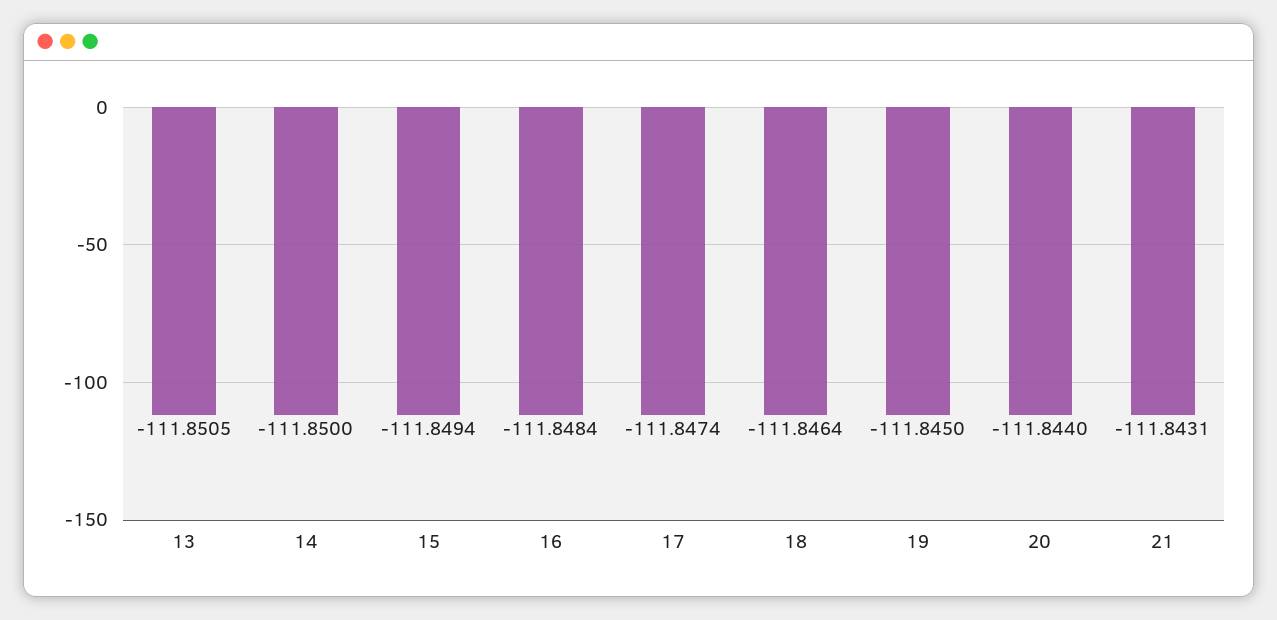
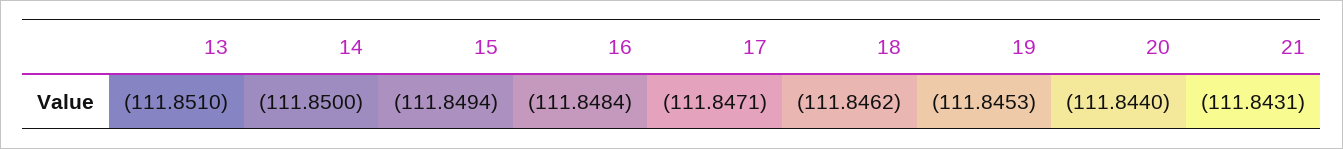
13: -111.8505 -> -111.851
17: -111.8474 -> -111.8471
18: -111.8464 -> -111.8462
19: -111.845 -> -111.8453

